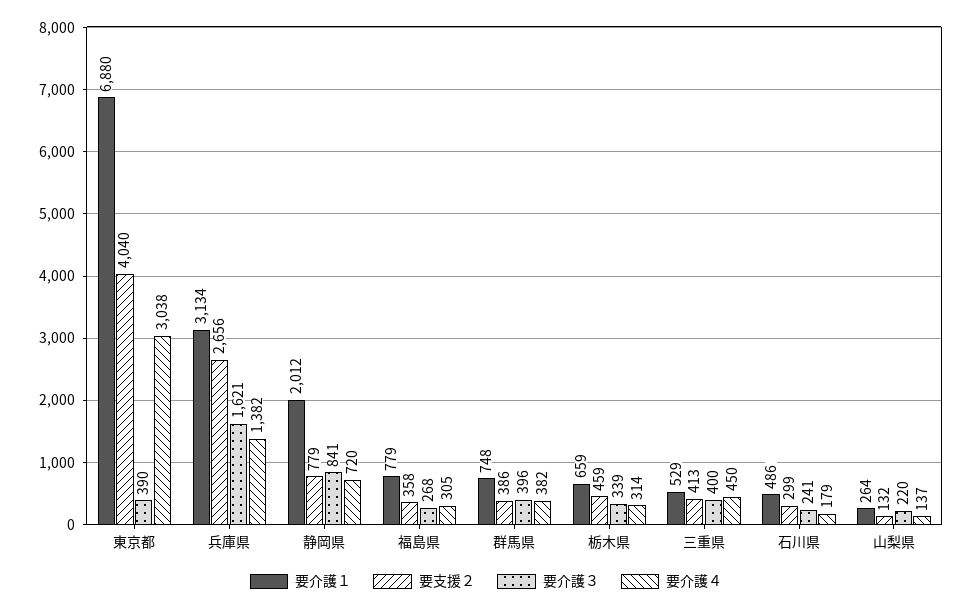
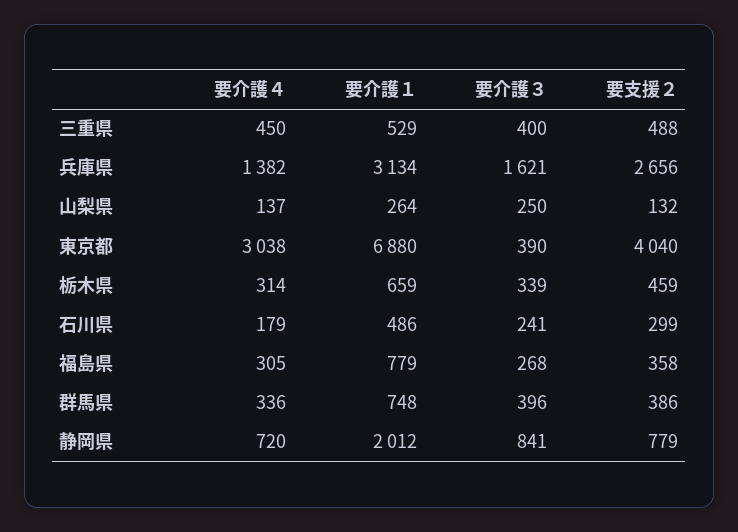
要介護４, 群馬県: 382 -> 336
要支援２, 三重県: 413 -> 488
要介護３, 山梨県: 220 -> 250

